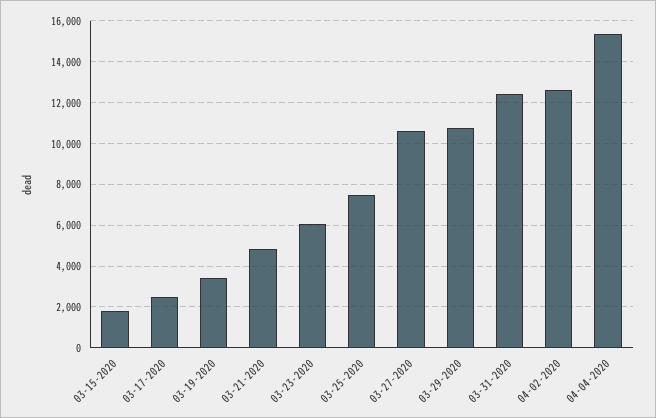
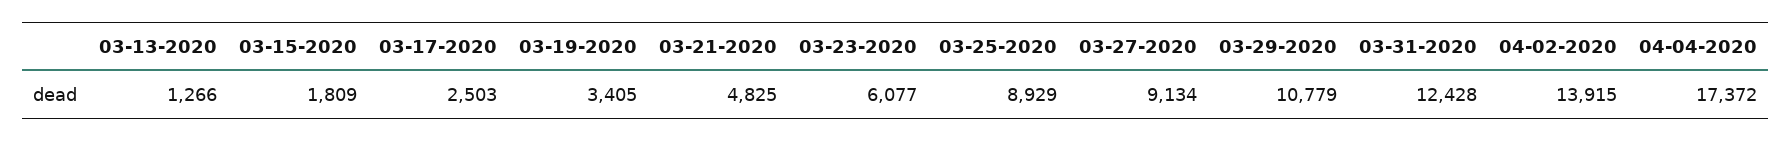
03-25-2020: 7500 -> 8929
03-27-2020: 10500 -> 9134
04-02-2020: 12500 -> 13915
04-04-2020: 15500 -> 17372
03-13-2020: none -> 1266

